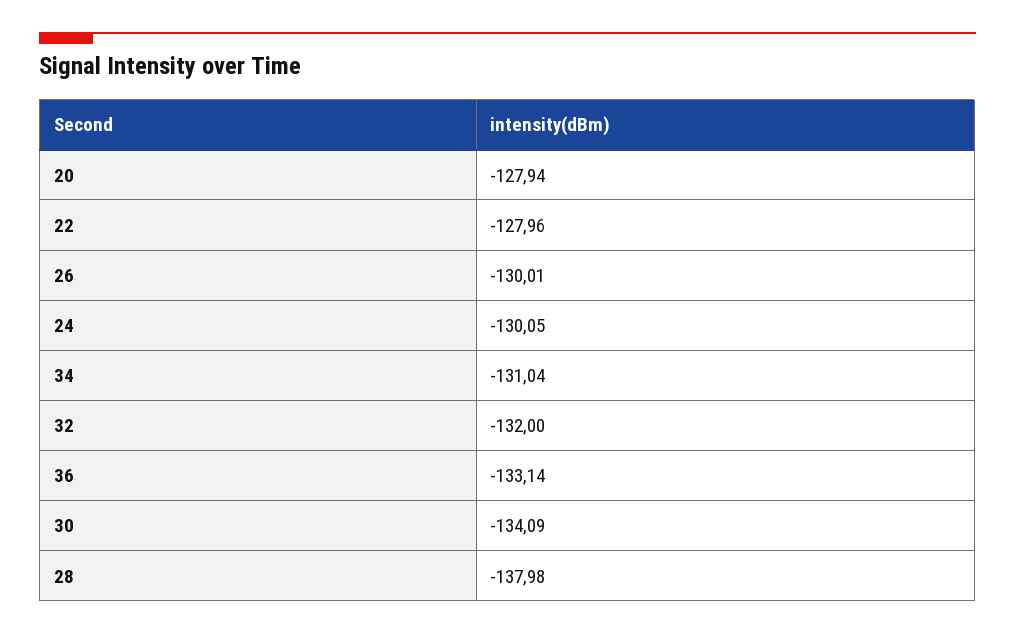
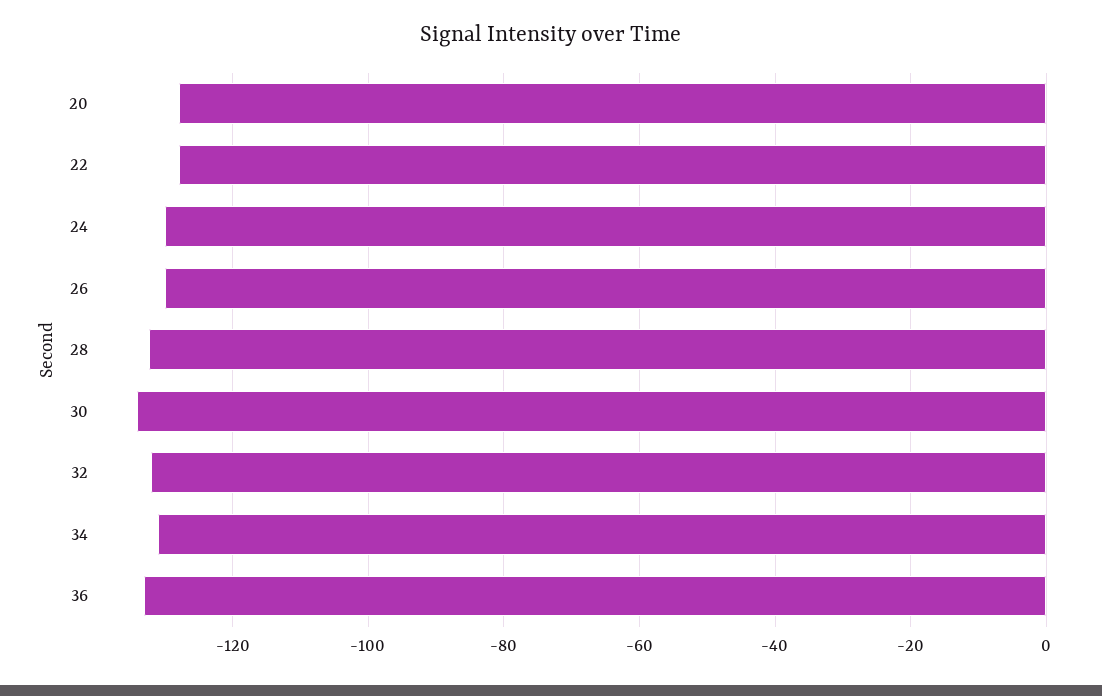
28: -137.98 -> -132

